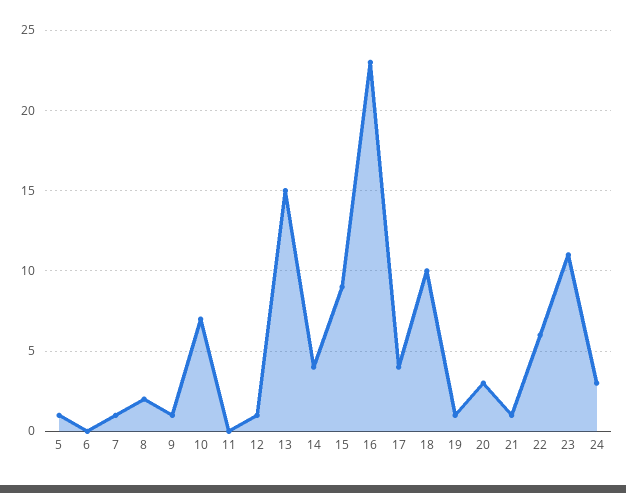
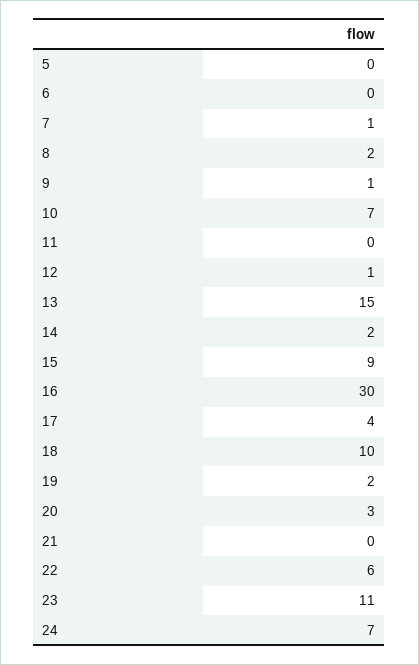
5: 1 -> 0
14: 4 -> 2
16: 23 -> 30
19: 1 -> 2
21: 1 -> 0
24: 3 -> 7

